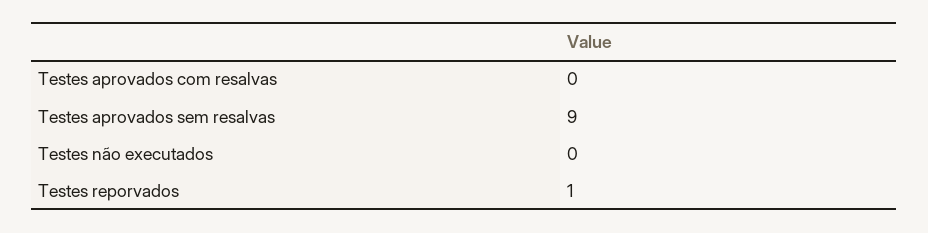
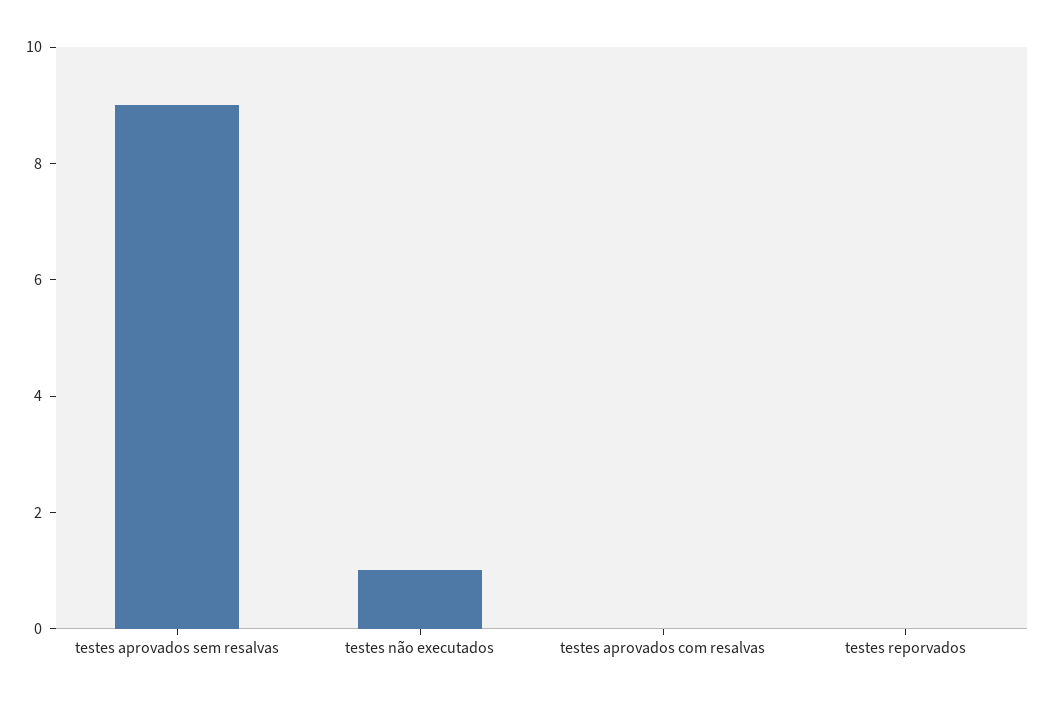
Testes não executados: 0 -> 1
Testes reporvados: 1 -> 0

